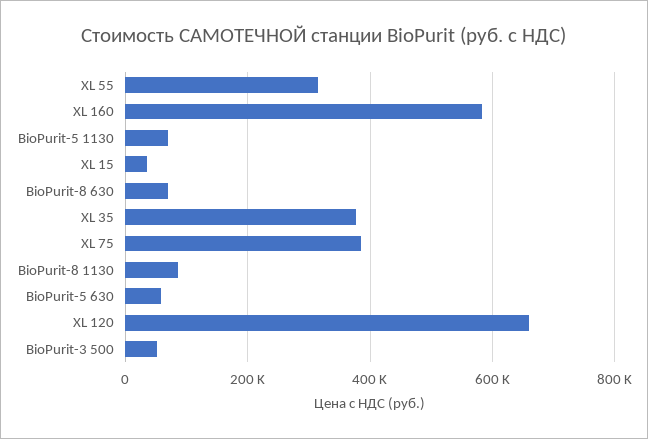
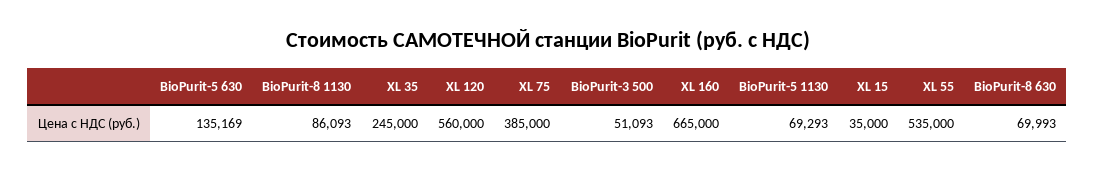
XL 55: 320000 -> 535000
XL 160: 580000 -> 665000
XL 35: 380000 -> 245000
BioPurit-5 630: 60000 -> 135169
XL 120: 660000 -> 560000

